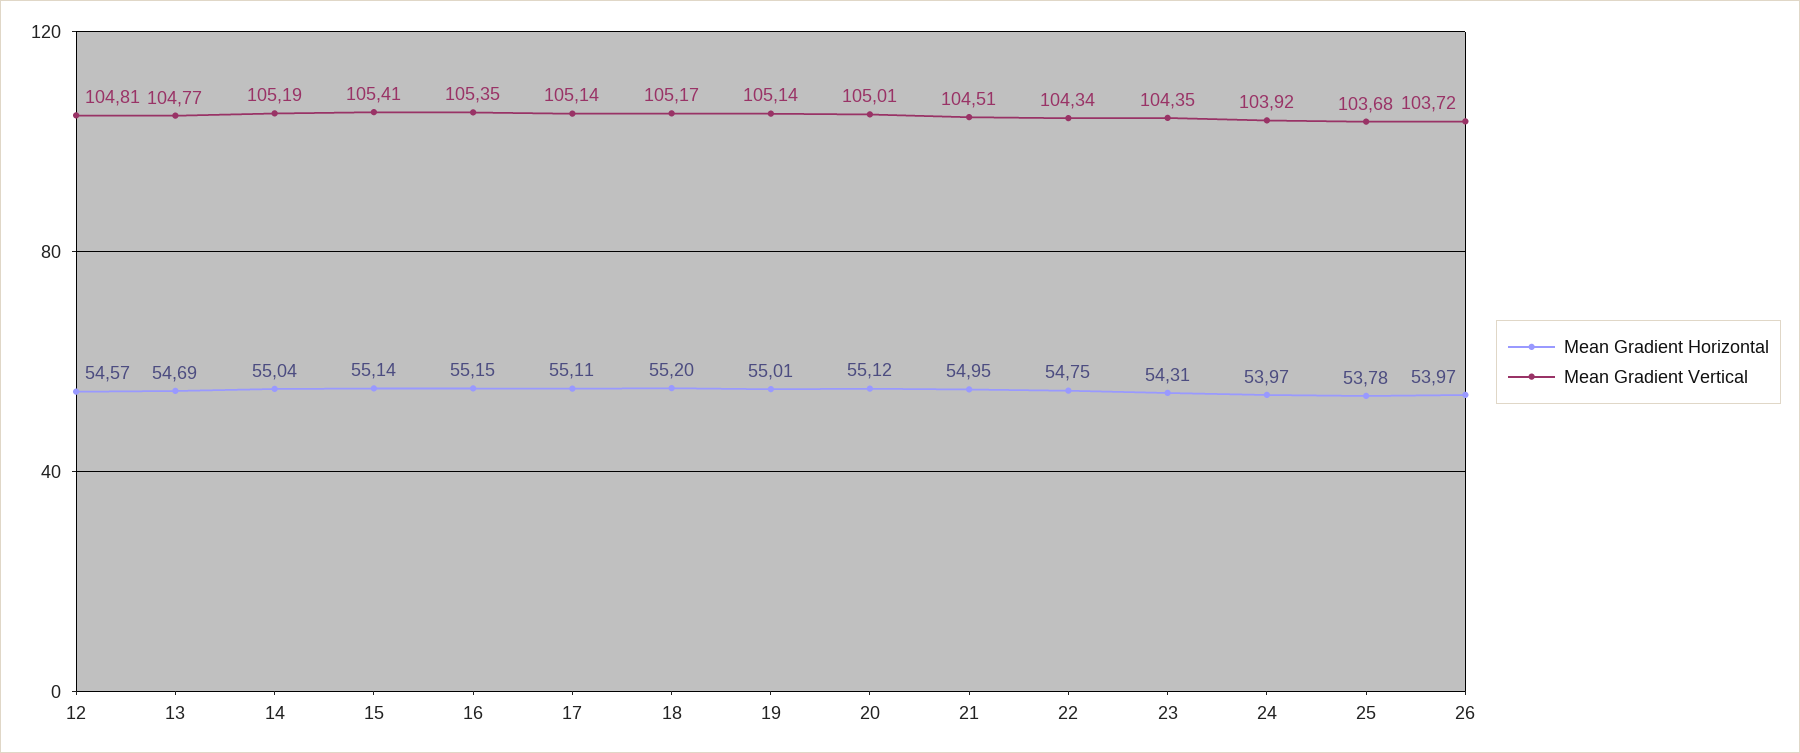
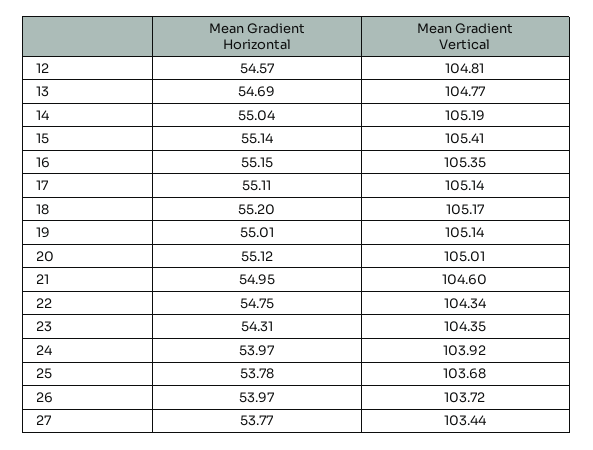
Mean Gradient Vertical, 21: 104.51 -> 104.6
Mean Gradient Horizontal, 27: none -> 53.77
Mean Gradient Vertical, 27: none -> 103.44

